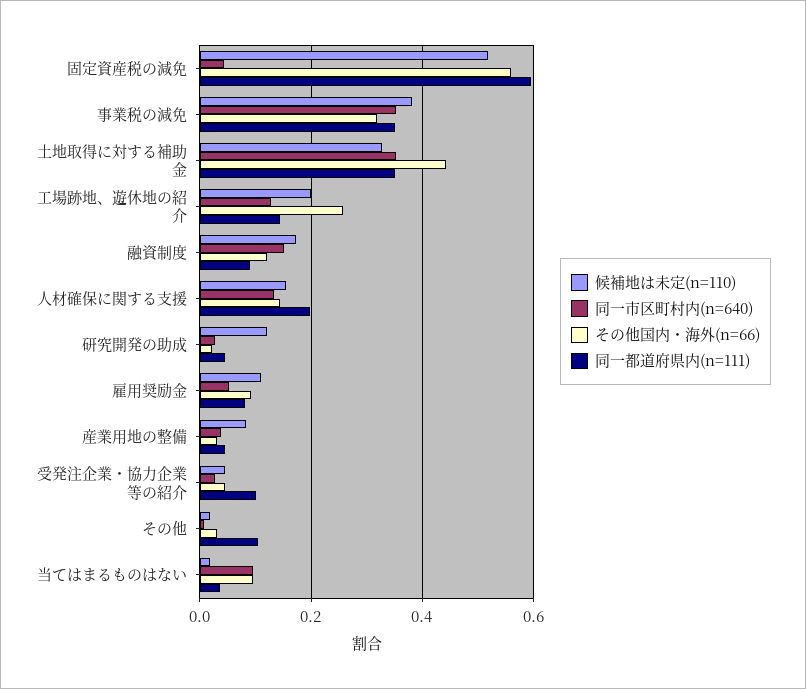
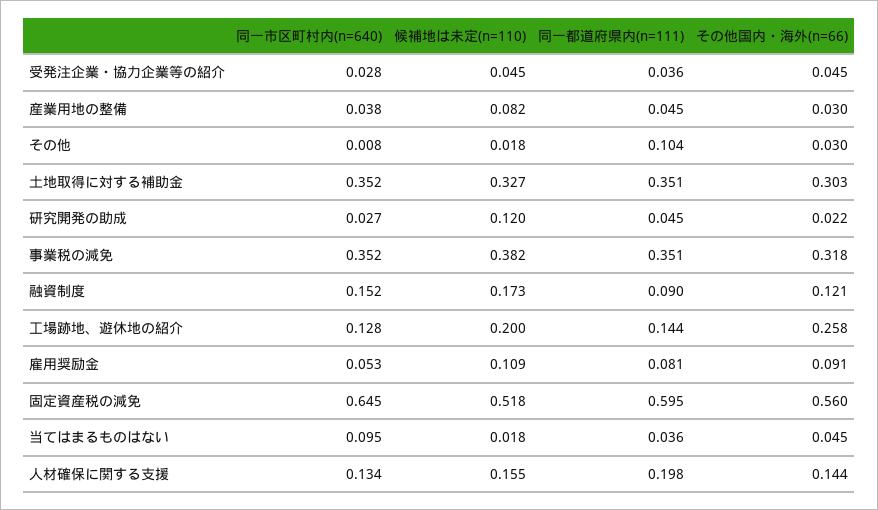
同一市区町村内(n=640), 固定資産税の減免: 0.04 -> 0.645
その他国内・海外(n=66), 土地取得に対する補助金: 0.44 -> 0.303
同一都道府県内(n=111), 受発注企業・協力企業等の紹介: 0.1 -> 0.036
その他国内・海外(n=66), 当てはまるものはない: 0.1 -> 0.045

